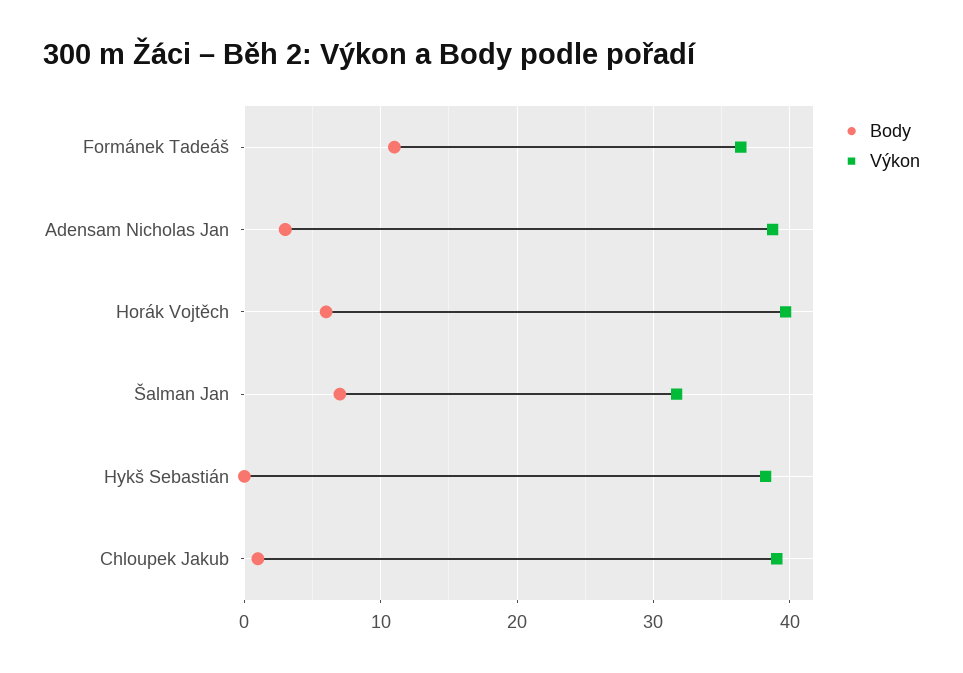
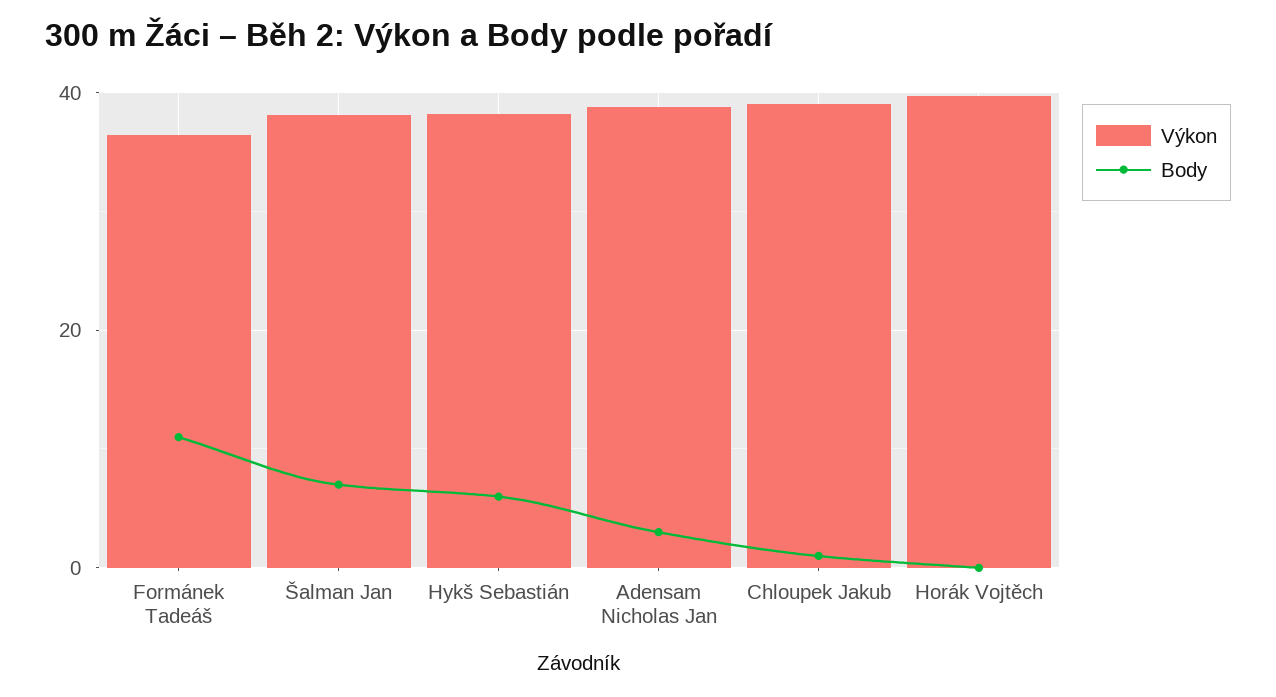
Body, Horák Vojtěch: 6 -> 0
Výkon, Šalman Jan: 32 -> 38
Body, Hykš Sebastián: 0 -> 6

